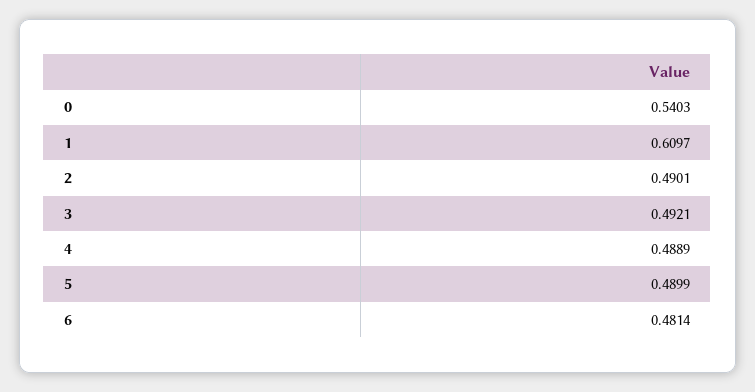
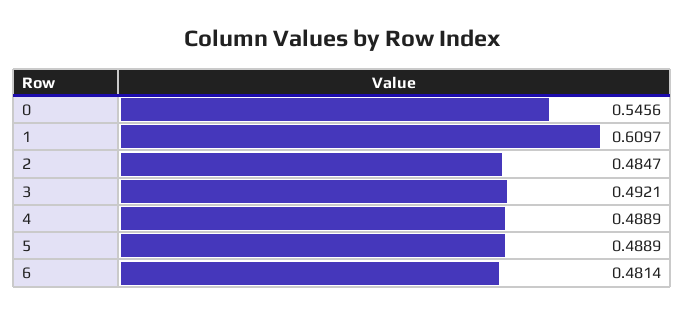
0: 0.5403 -> 0.5456
2: 0.4901 -> 0.4847
5: 0.4899 -> 0.4889

